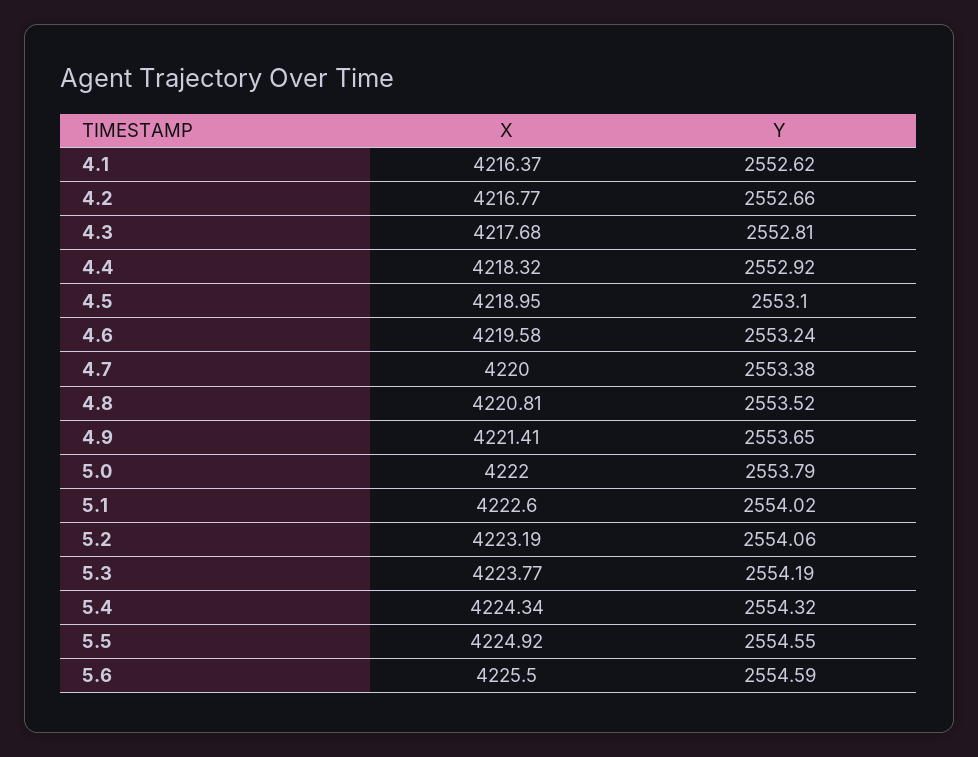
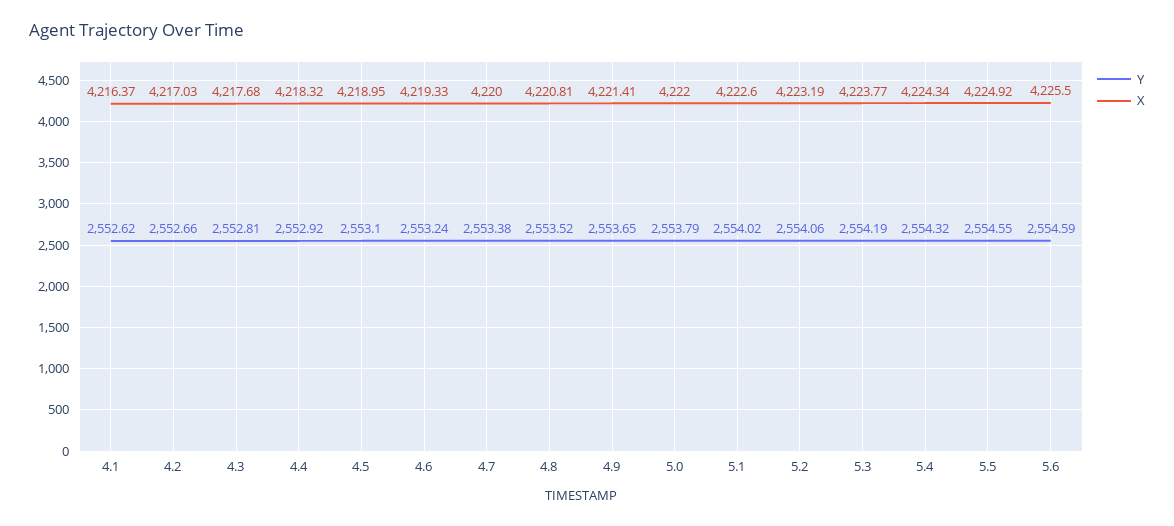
X, 4.2: 4216.77 -> 4217.03
X, 4.6: 4219.58 -> 4219.33

